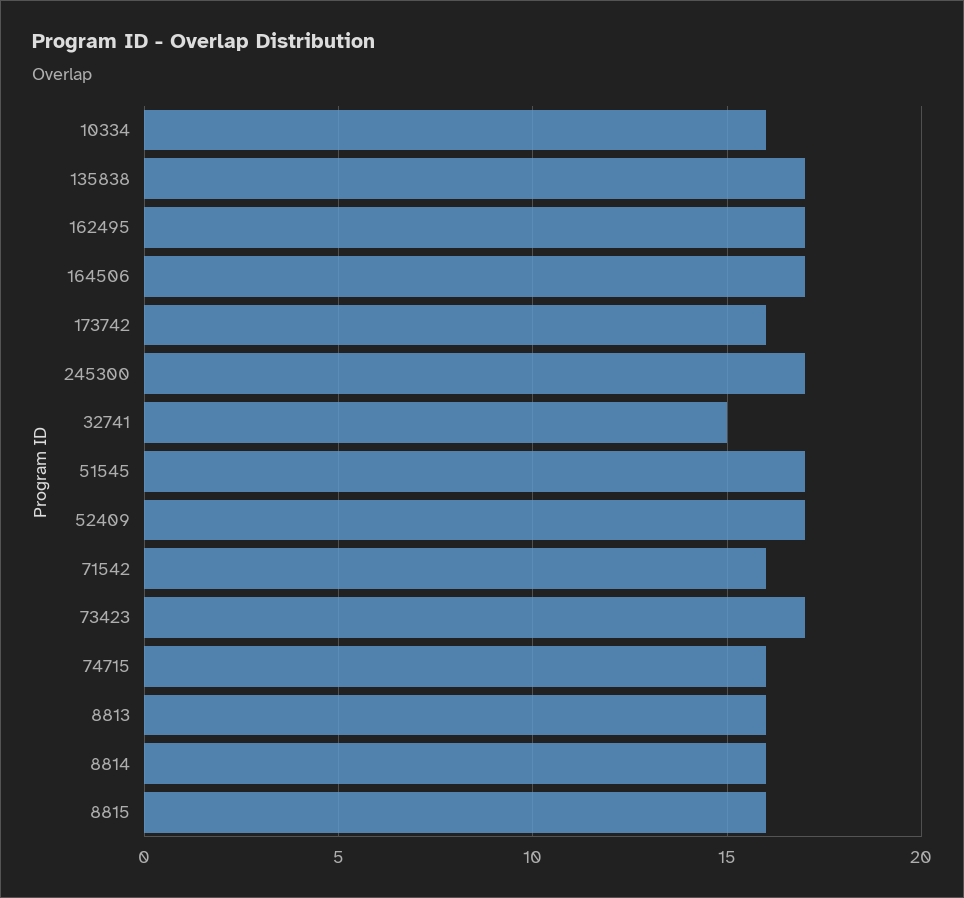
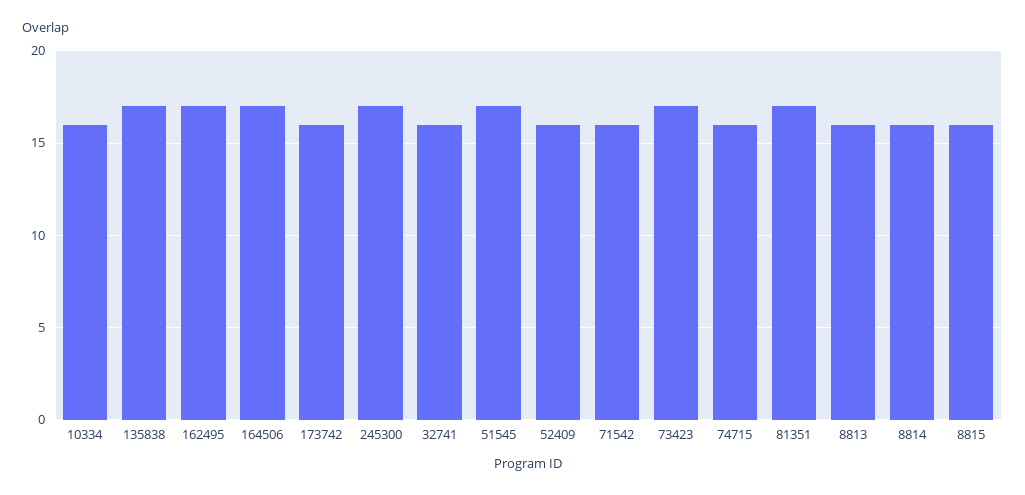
32741: 15 -> 16
52409: 17 -> 16
81351: none -> 17

